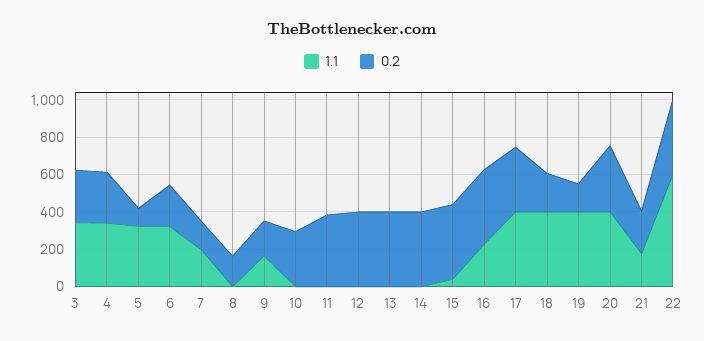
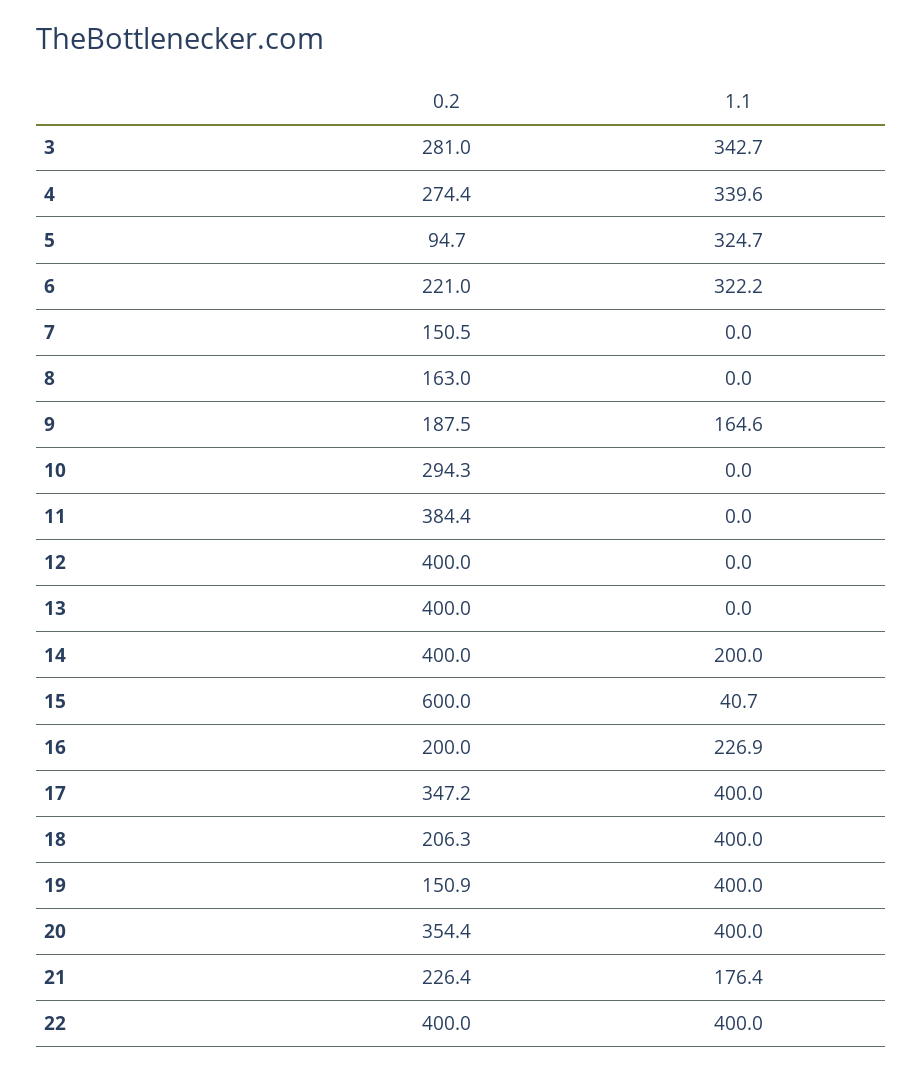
1.1, 7: 200 -> 0
1.1, 14: 0 -> 200
0.2, 15: 400 -> 600
0.2, 16: 400 -> 200
1.1, 22: 600 -> 400

